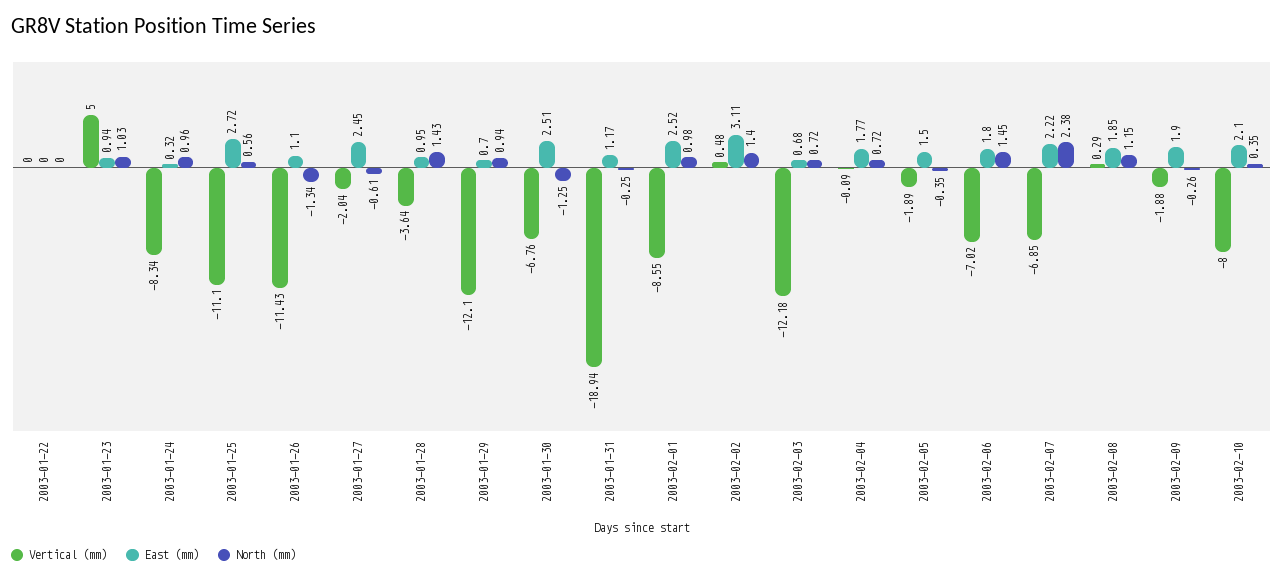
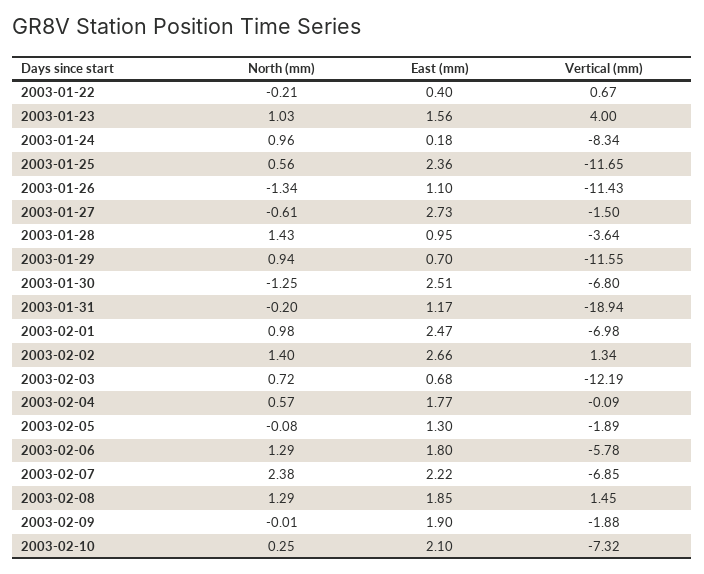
Vertical (mm), 2003-01-22: 0 -> 0.67
East (mm), 2003-01-22: 0 -> 0.4
North (mm), 2003-01-22: 0 -> -0.21
Vertical (mm), 2003-01-23: 5 -> 4
East (mm), 2003-01-23: 0.94 -> 1.56
East (mm), 2003-01-24: 0.32 -> 0.18
Vertical (mm), 2003-01-25: -11.1 -> -11.65
East (mm), 2003-01-25: 2.72 -> 2.36
Vertical (mm), 2003-01-27: -2.04 -> -1.5
East (mm), 2003-01-27: 2.45 -> 2.73
Vertical (mm), 2003-01-29: -12.1 -> -11.55
Vertical (mm), 2003-01-30: -6.76 -> -6.8
North (mm), 2003-01-31: -0.25 -> -0.2
Vertical (mm), 2003-02-01: -8.55 -> -6.98
East (mm), 2003-02-01: 2.52 -> 2.47
Vertical (mm), 2003-02-02: 0.48 -> 1.34
East (mm), 2003-02-02: 3.11 -> 2.66
Vertical (mm), 2003-02-03: -12.18 -> -12.19
North (mm), 2003-02-04: 0.72 -> 0.57
East (mm), 2003-02-05: 1.5 -> 1.3
North (mm), 2003-02-05: -0.35 -> -0.08
Vertical (mm), 2003-02-06: -7.02 -> -5.78
North (mm), 2003-02-06: 1.45 -> 1.29
Vertical (mm), 2003-02-08: 0.29 -> 1.45
North (mm), 2003-02-08: 1.15 -> 1.29
North (mm), 2003-02-09: -0.26 -> -0.01
Vertical (mm), 2003-02-10: -8 -> -7.32
North (mm), 2003-02-10: 0.35 -> 0.25

